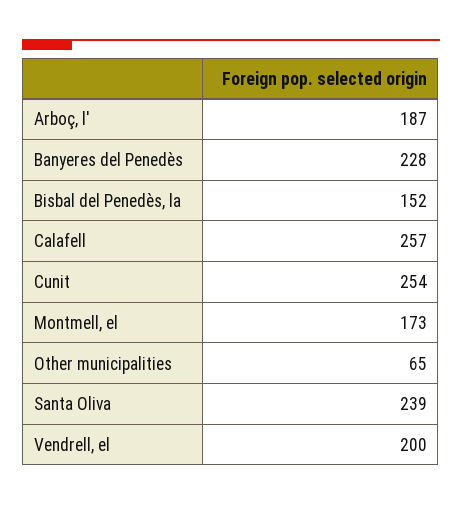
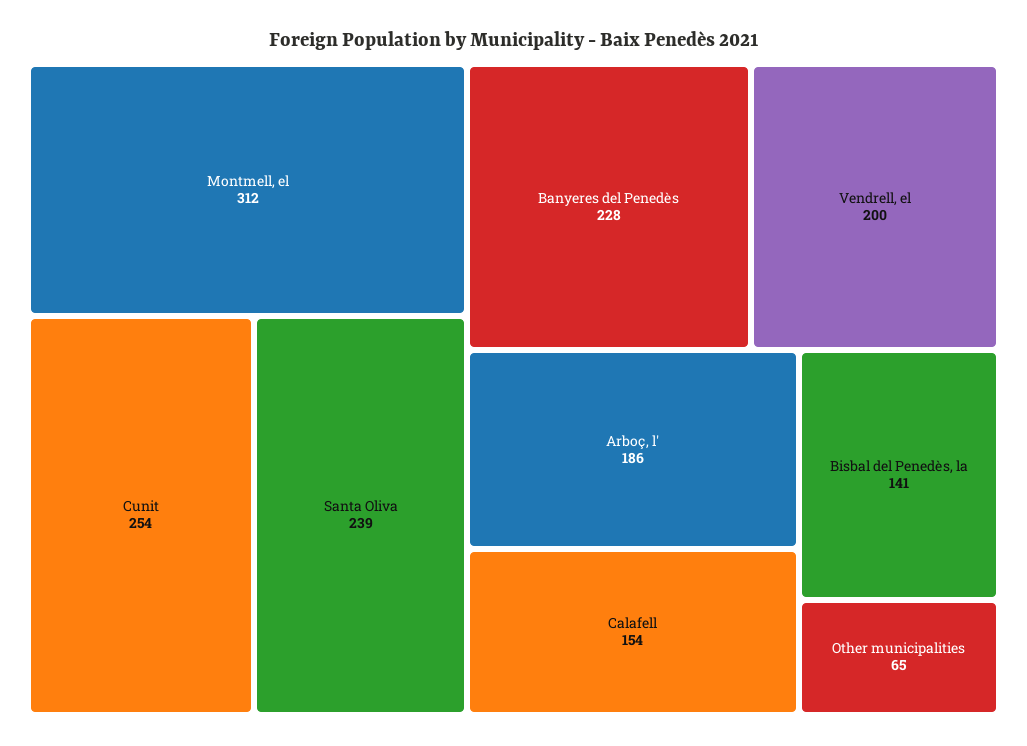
Arboç, l': 187 -> 186
Bisbal del Penedès, la: 152 -> 141
Calafell: 257 -> 154
Montmell, el: 173 -> 312

